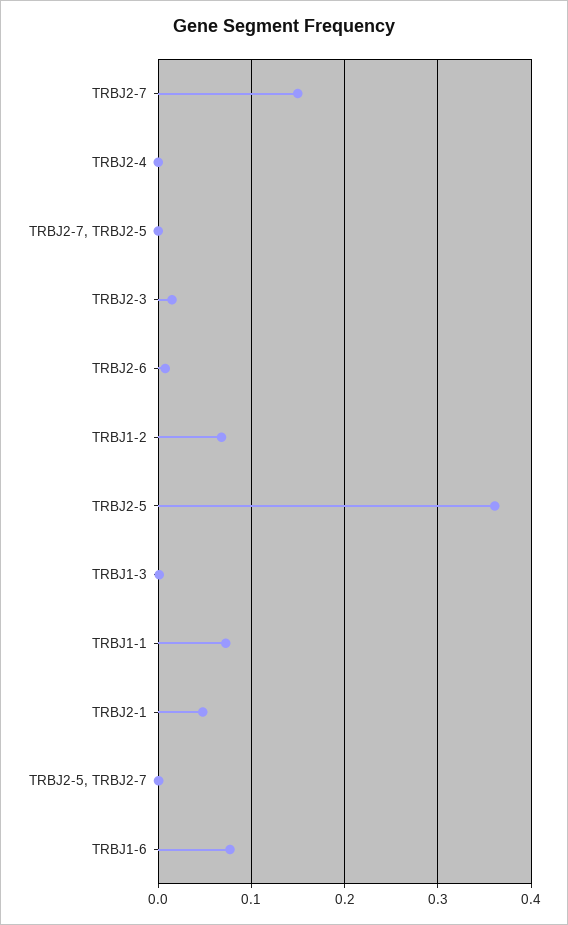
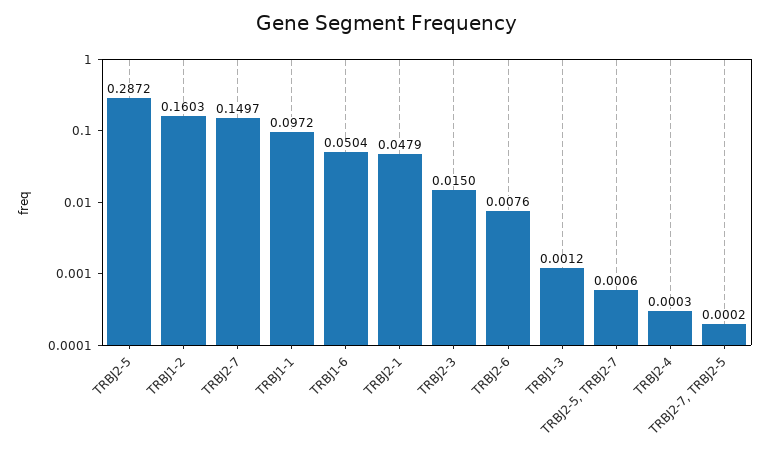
TRBJ1-2: 0.07 -> 0.1603
TRBJ2-5: 0.36 -> 0.2872
TRBJ1-1: 0.07 -> 0.0972
TRBJ1-6: 0.08 -> 0.0504

